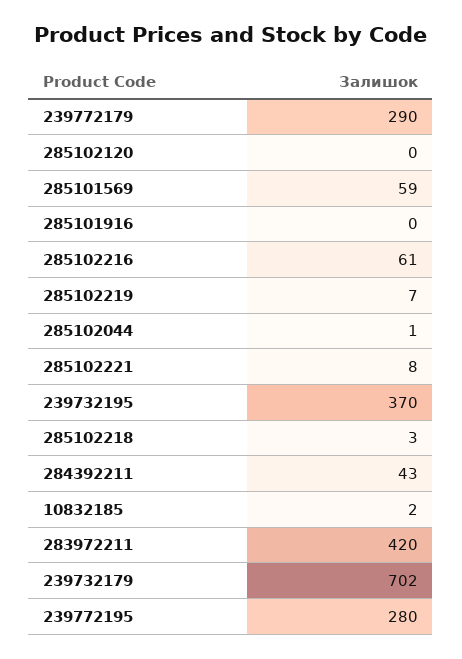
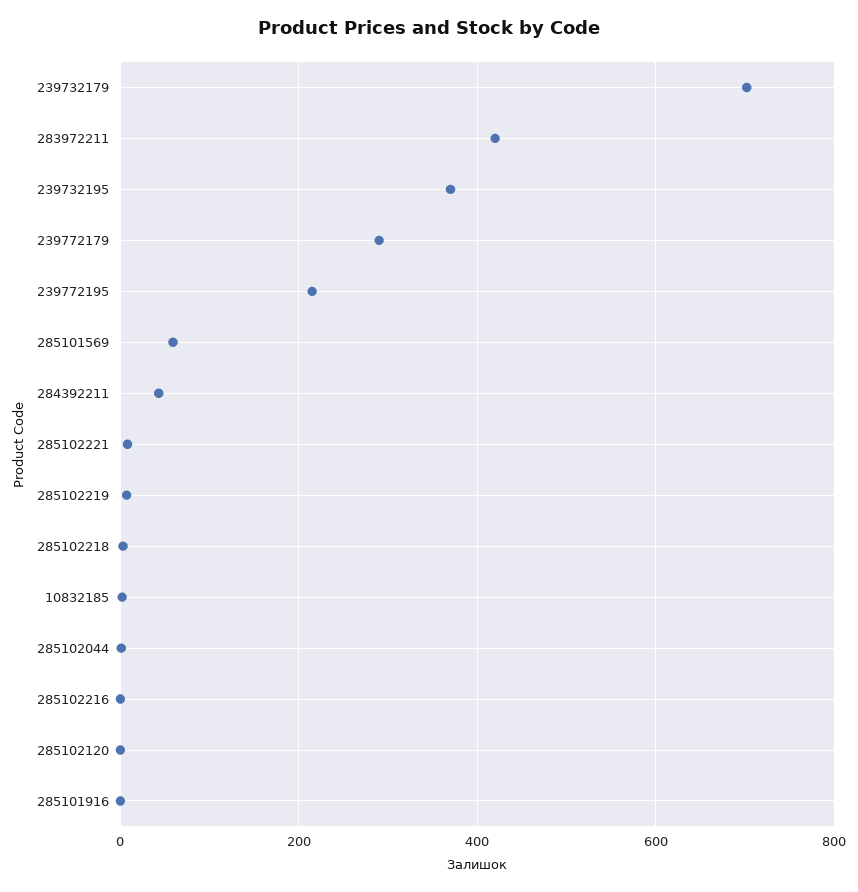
285102216: 61 -> 0
239772195: 280 -> 220

